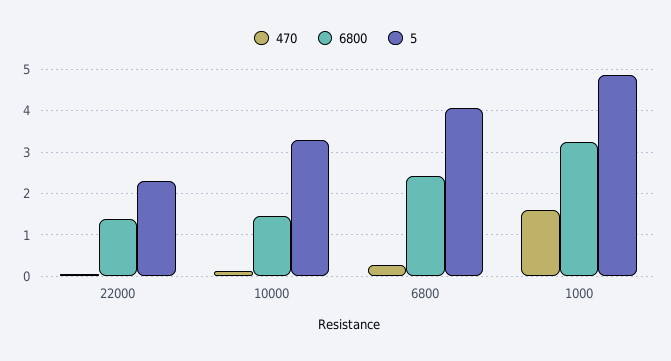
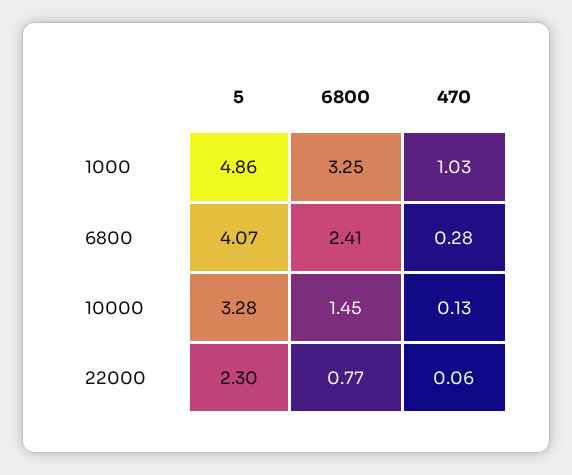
6800, 22000: 1.4 -> 0.77
470, 1000: 1.6 -> 1.03

